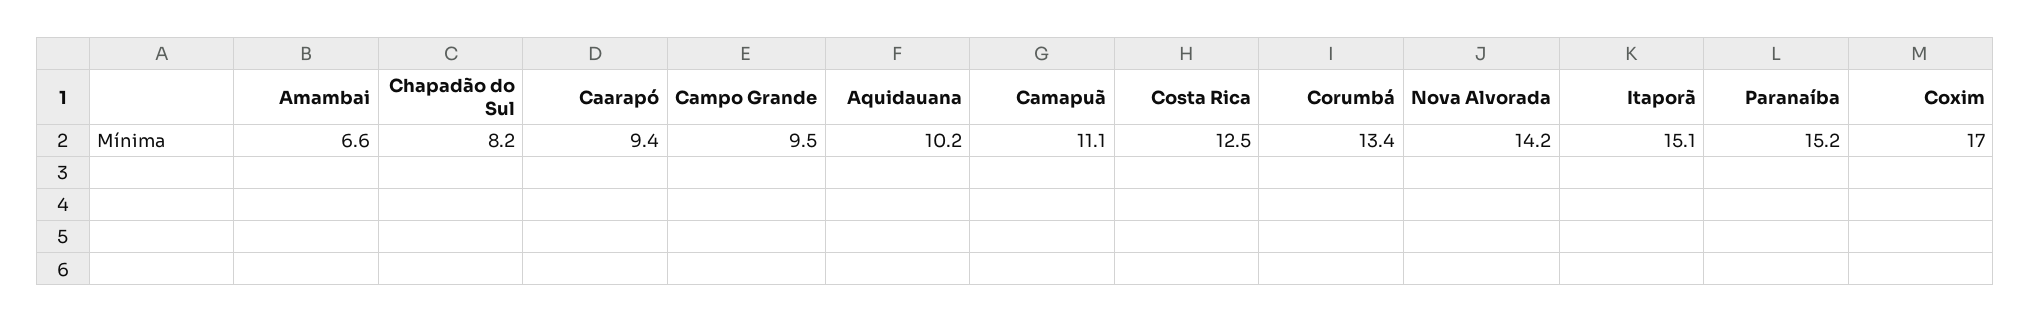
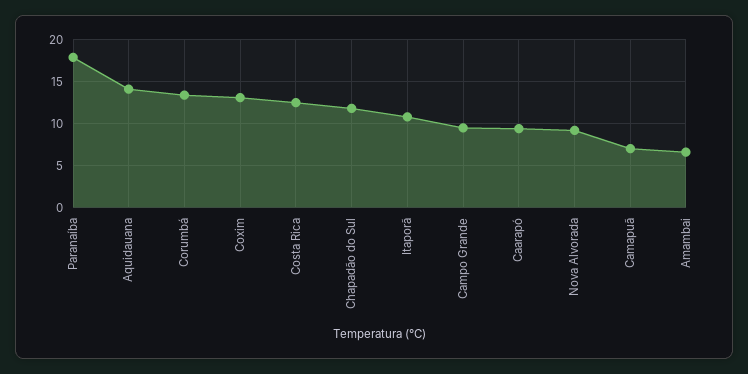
Chapadão do Sul: 8.2 -> 12
Aquidauana: 10.2 -> 14
Camapuã: 11.1 -> 7
Nova Alvorada: 14.2 -> 9
Itaporã: 15.1 -> 11
Paranaíba: 15.2 -> 18
Coxim: 17 -> 13

